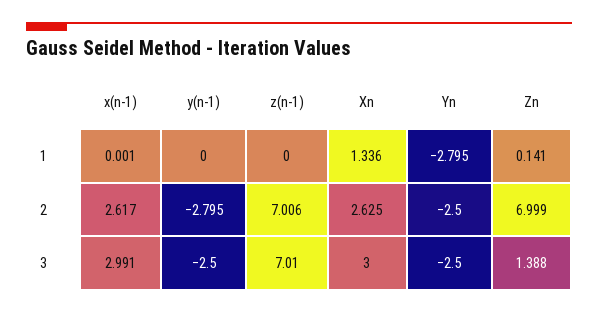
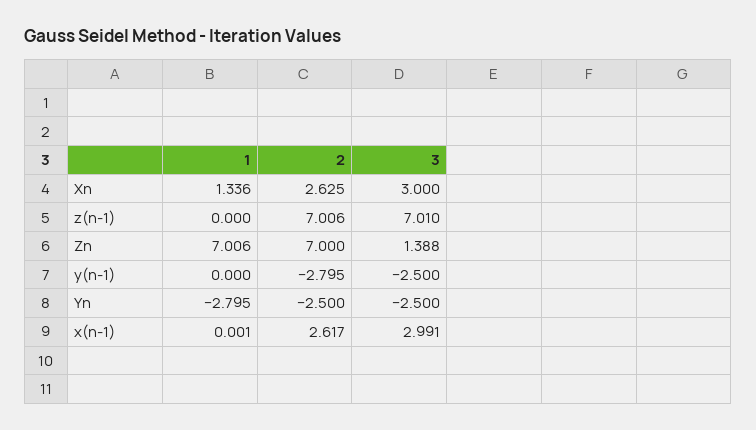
Zn, 1: 0.141 -> 7.006
Zn, 2: 6.999 -> 7

